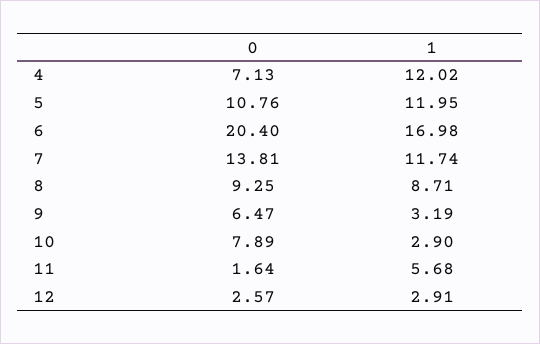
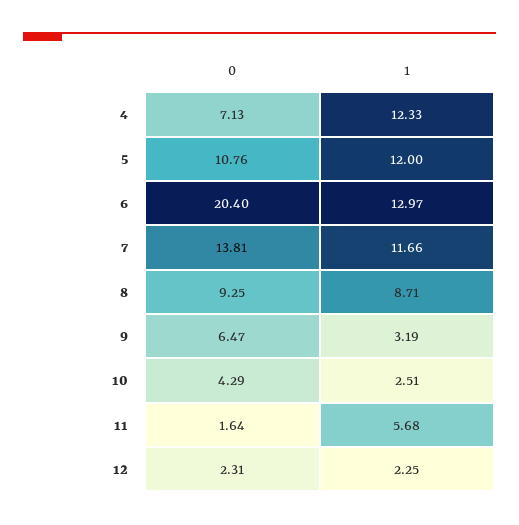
1, 4: 12.02 -> 12.33
1, 5: 11.95 -> 12
1, 6: 16.98 -> 12.97
1, 7: 11.74 -> 11.66
0, 10: 7.89 -> 4.29
1, 10: 2.9 -> 2.51
0, 12: 2.57 -> 2.31
1, 12: 2.91 -> 2.25

